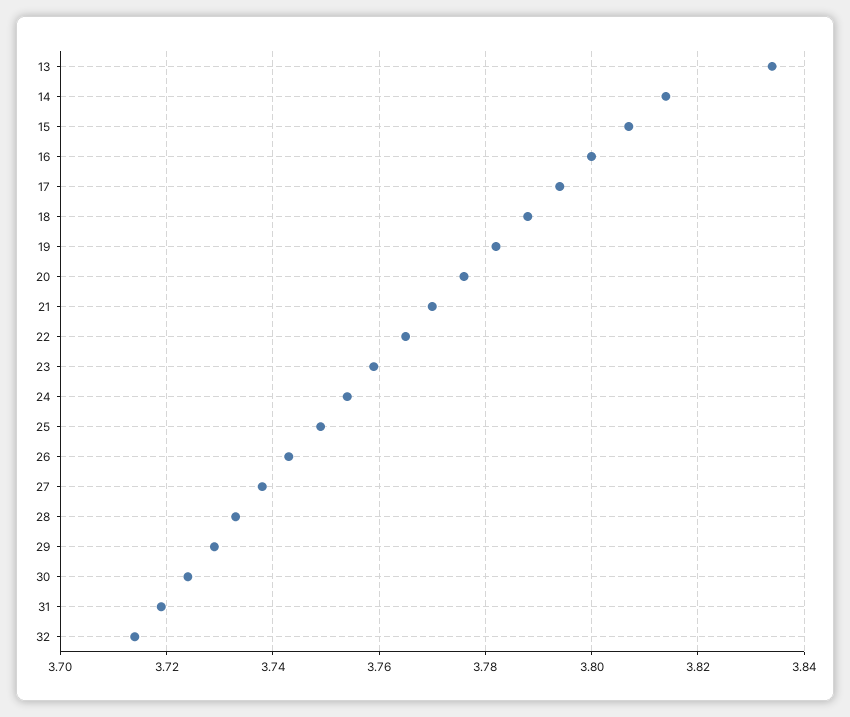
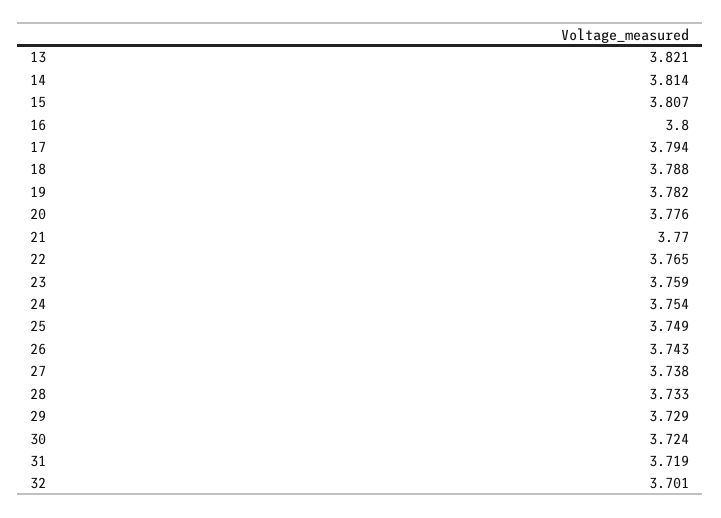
13: 3.835 -> 3.821
32: 3.715 -> 3.701

